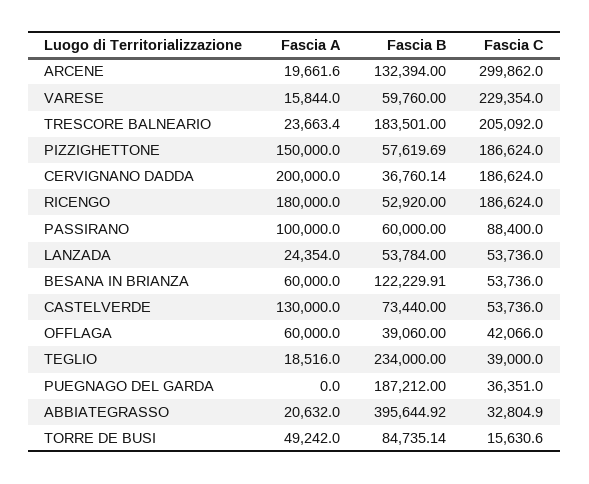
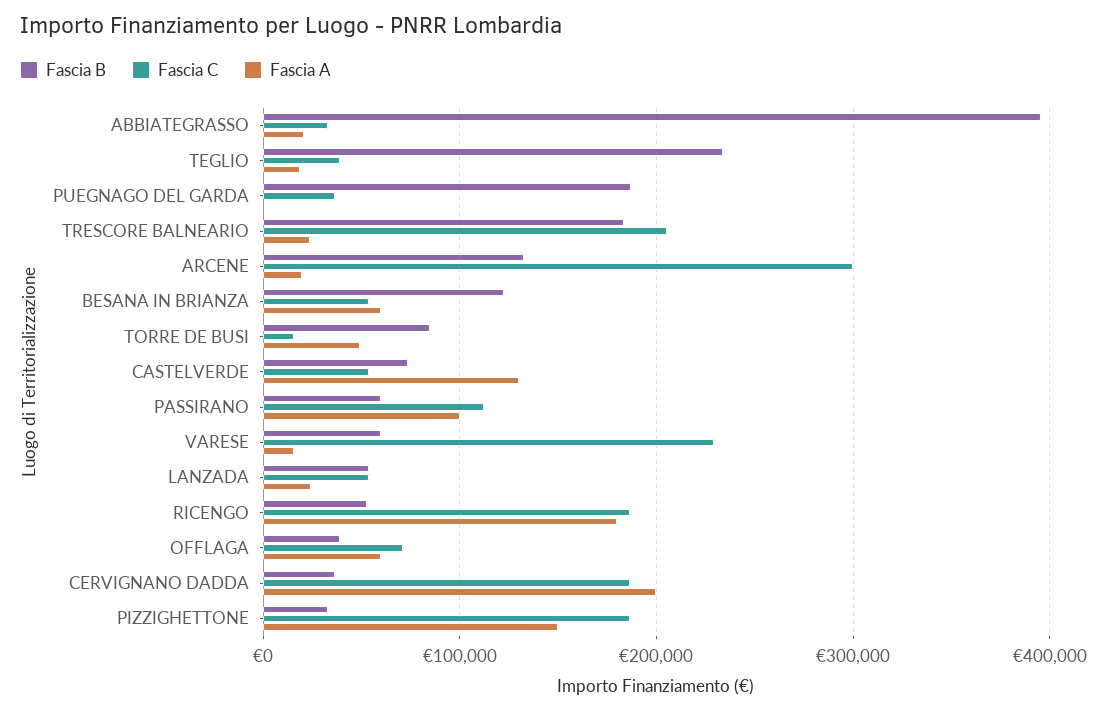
Fascia B, PIZZIGHETTONE: 57619.69 -> 30000
Fascia C, PASSIRANO: 88400 -> 110000
Fascia C, OFFLAGA: 42066 -> 70000

